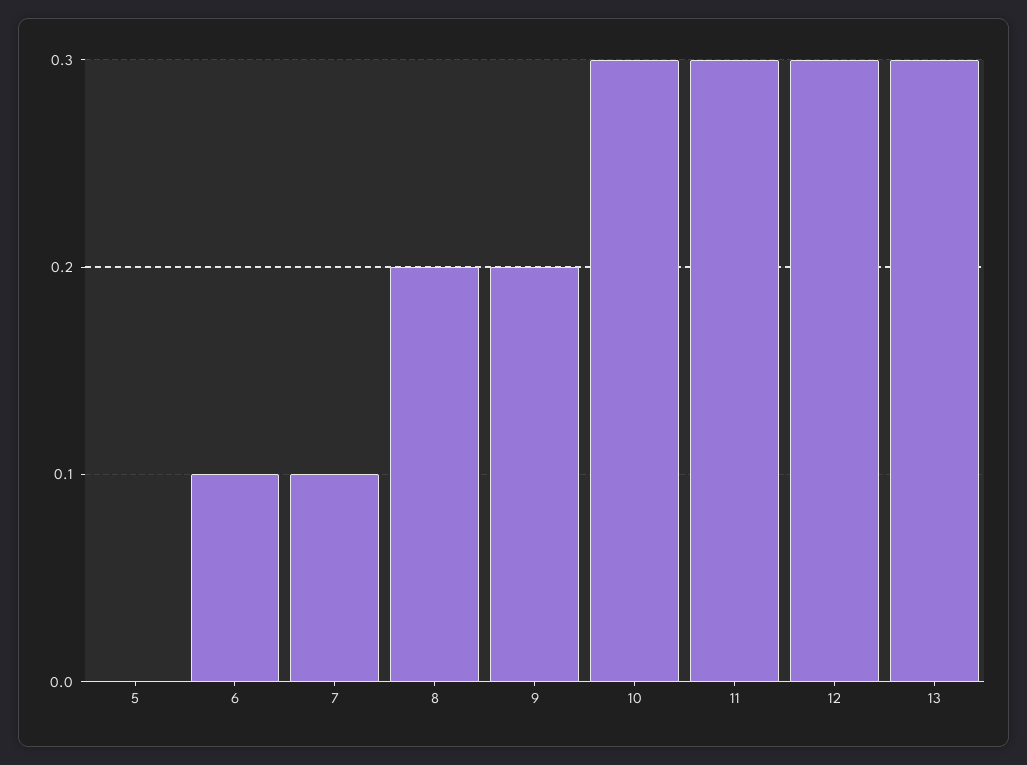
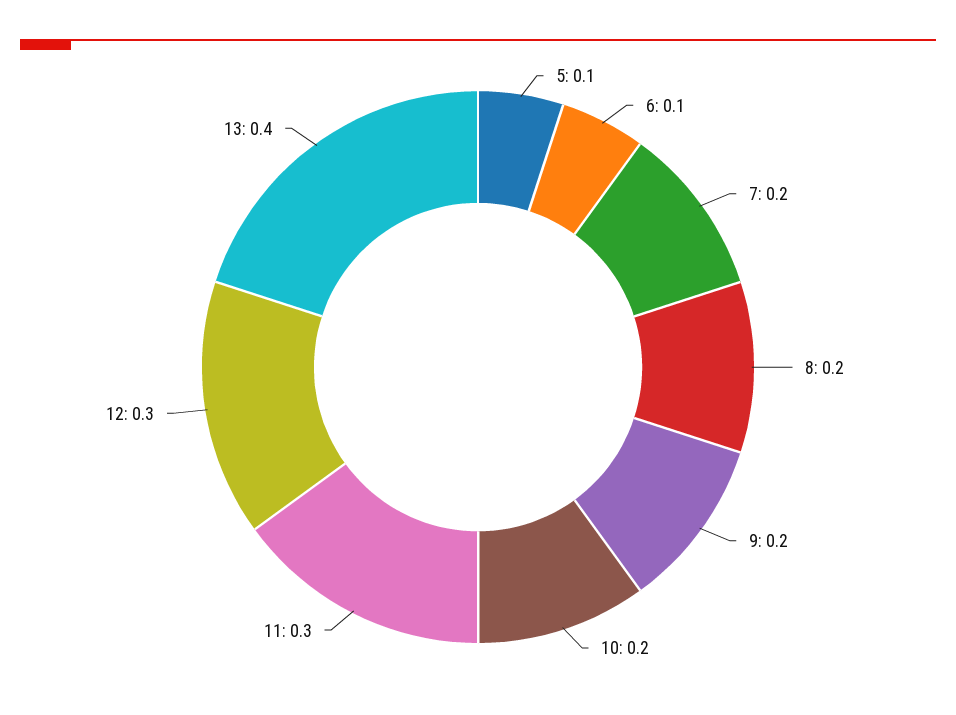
5: 0 -> 0.1
7: 0.1 -> 0.2
10: 0.3 -> 0.2
13: 0.3 -> 0.4

